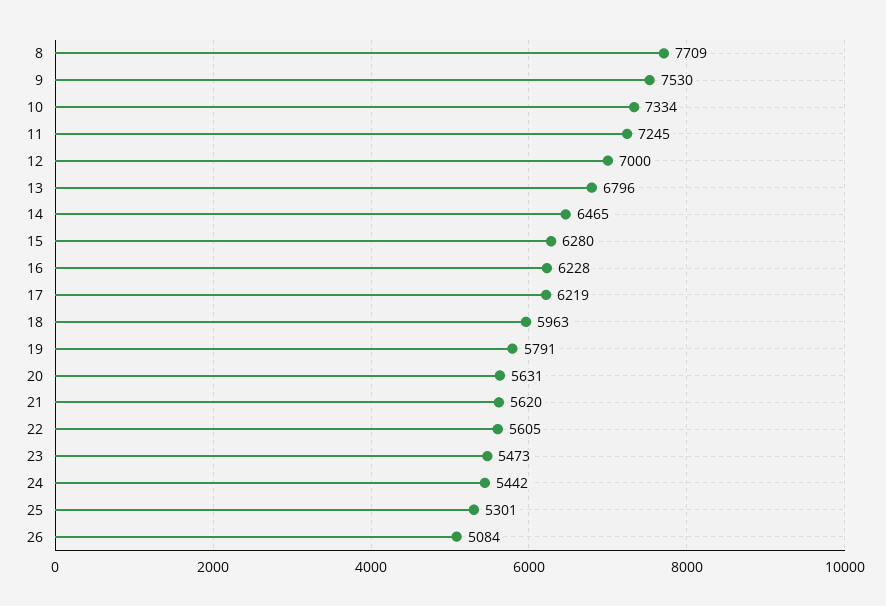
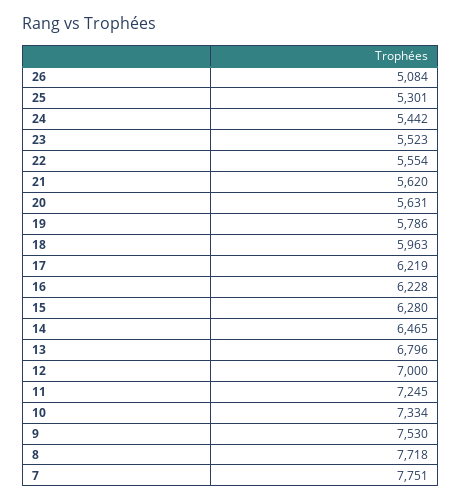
8: 7709 -> 7718
19: 5791 -> 5786
22: 5605 -> 5554
23: 5473 -> 5523
7: none -> 7751

